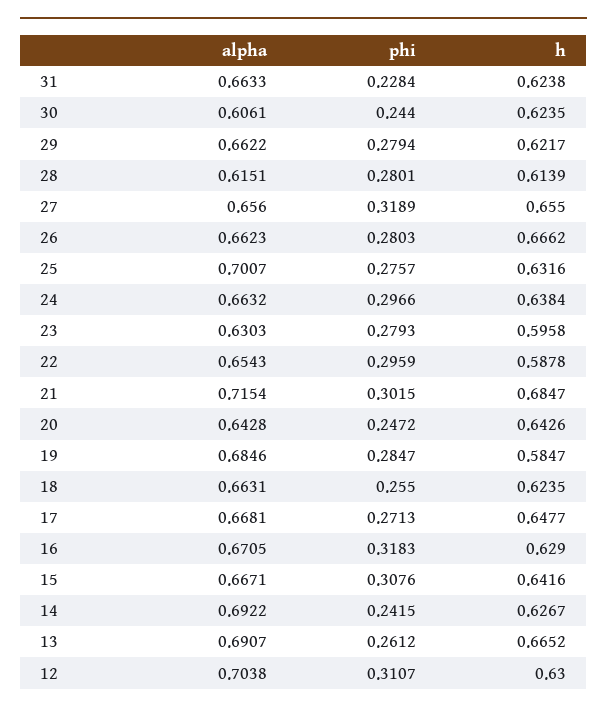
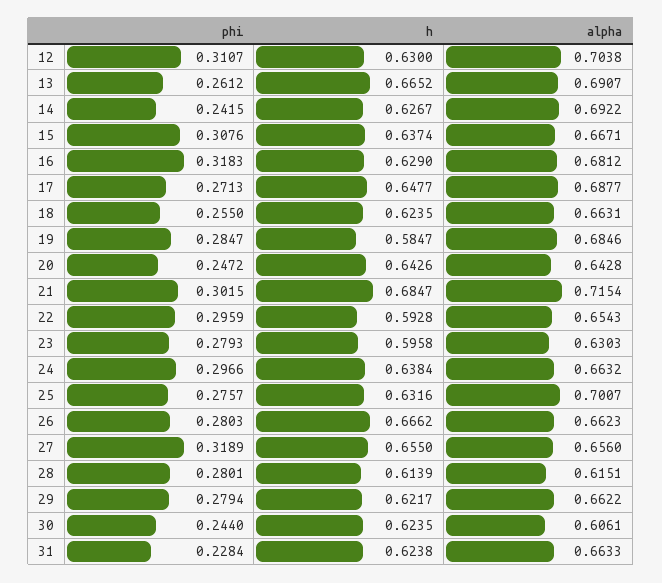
h, 22: 0.5878 -> 0.5928
alpha, 17: 0.6681 -> 0.6877
alpha, 16: 0.6705 -> 0.6812
h, 15: 0.6416 -> 0.6374

